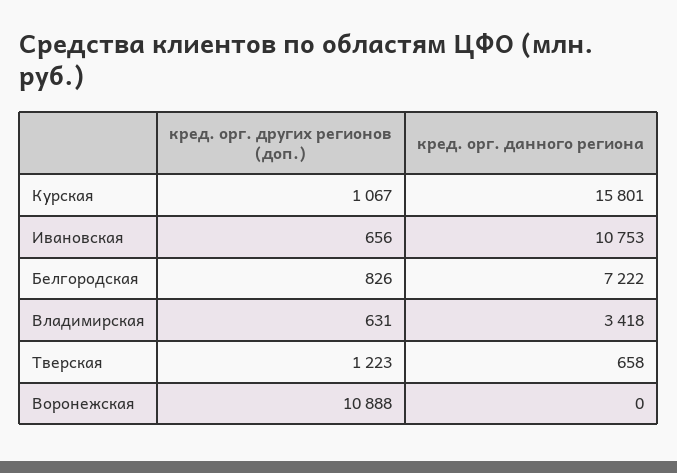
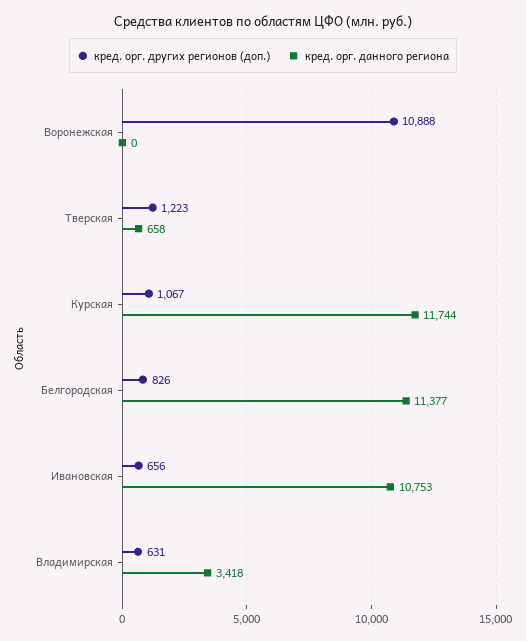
кред. орг. данного региона, Курская: 15801 -> 11744
кред. орг. данного региона, Белгородская: 7222 -> 11377

